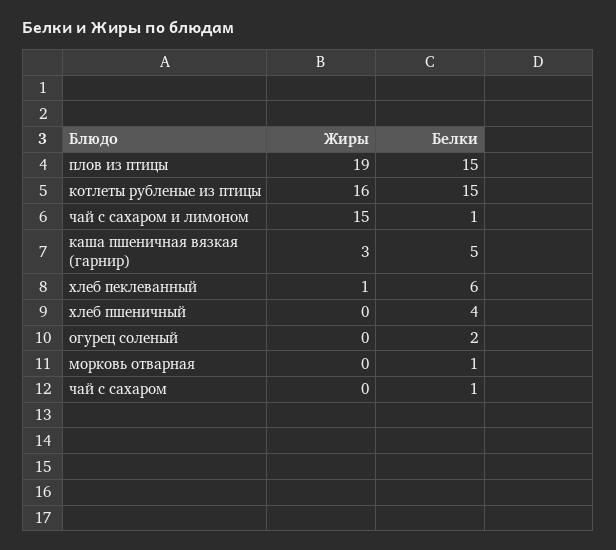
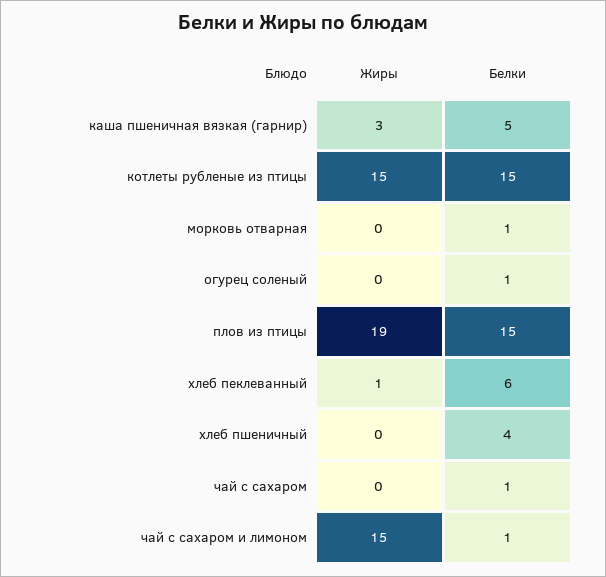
Жиры, котлеты рубленые из птицы: 16 -> 15
Белки, огурец соленый: 2 -> 1

